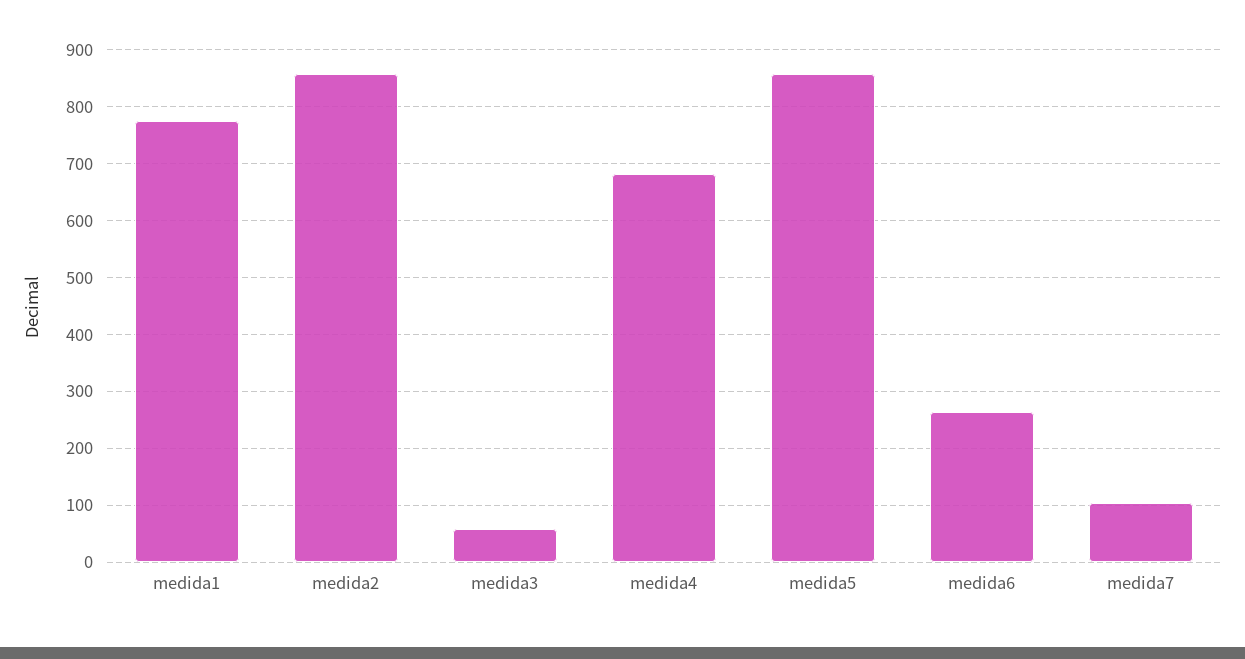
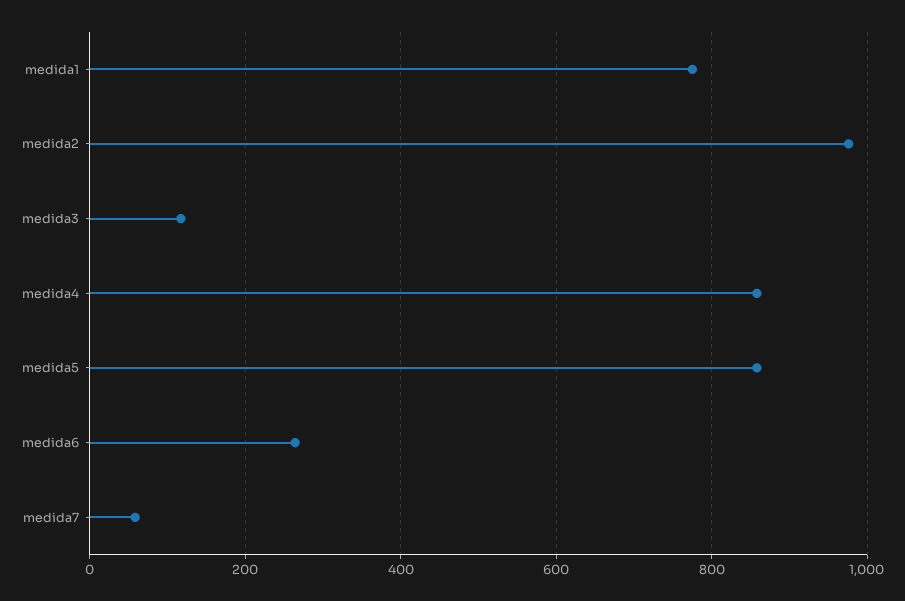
medida2: 860 -> 980
medida3: 60 -> 120
medida4: 680 -> 860
medida7: 100 -> 60

